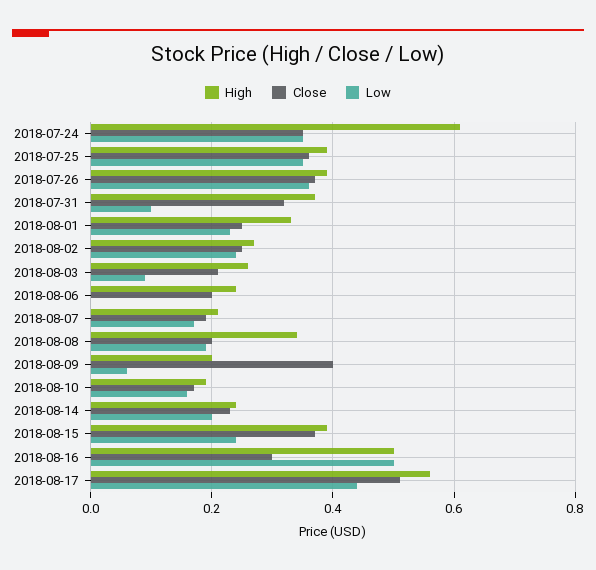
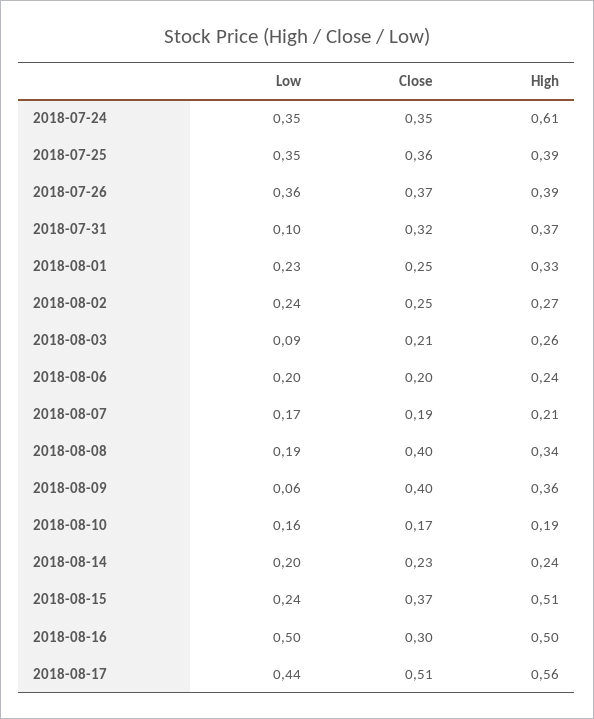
Low, 2018-08-06: 0 -> 0.2
Close, 2018-08-08: 0.2 -> 0.4
High, 2018-08-09: 0.2 -> 0.36
High, 2018-08-15: 0.4 -> 0.51

